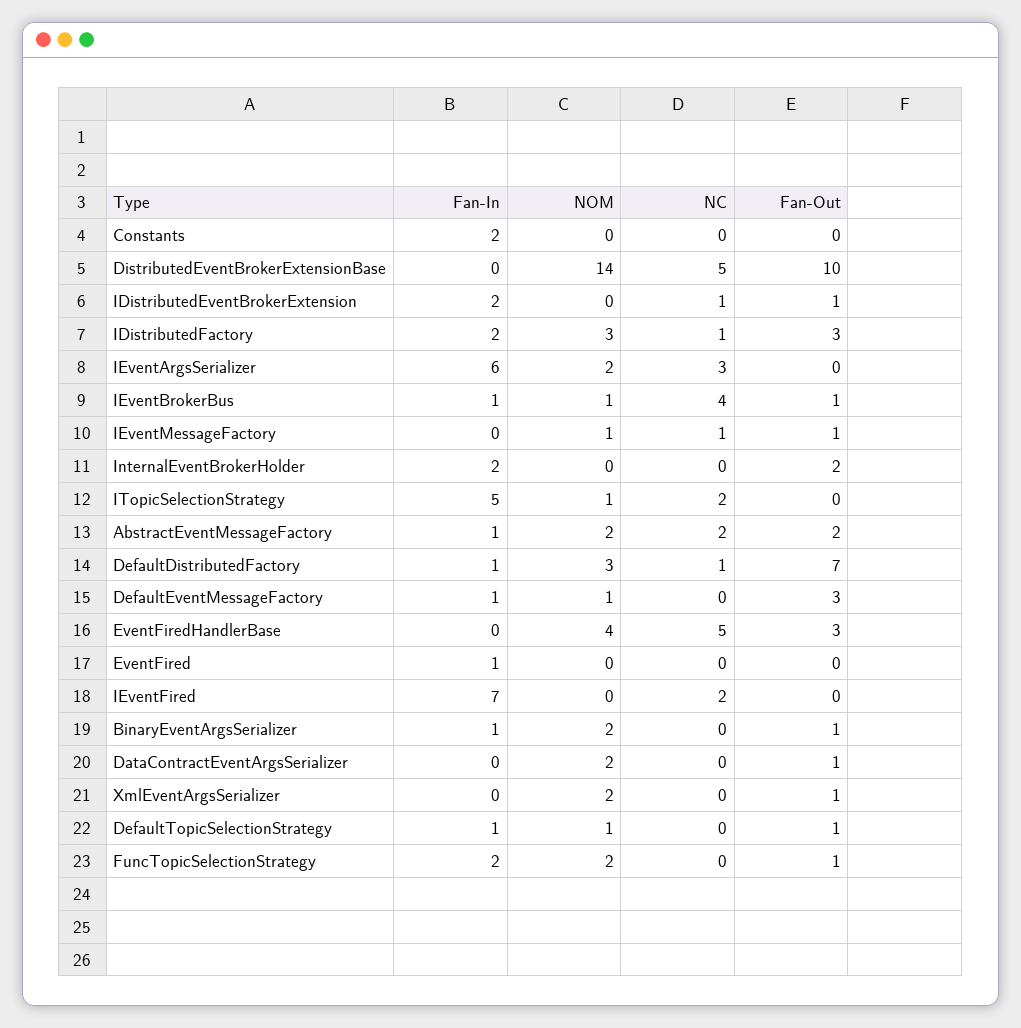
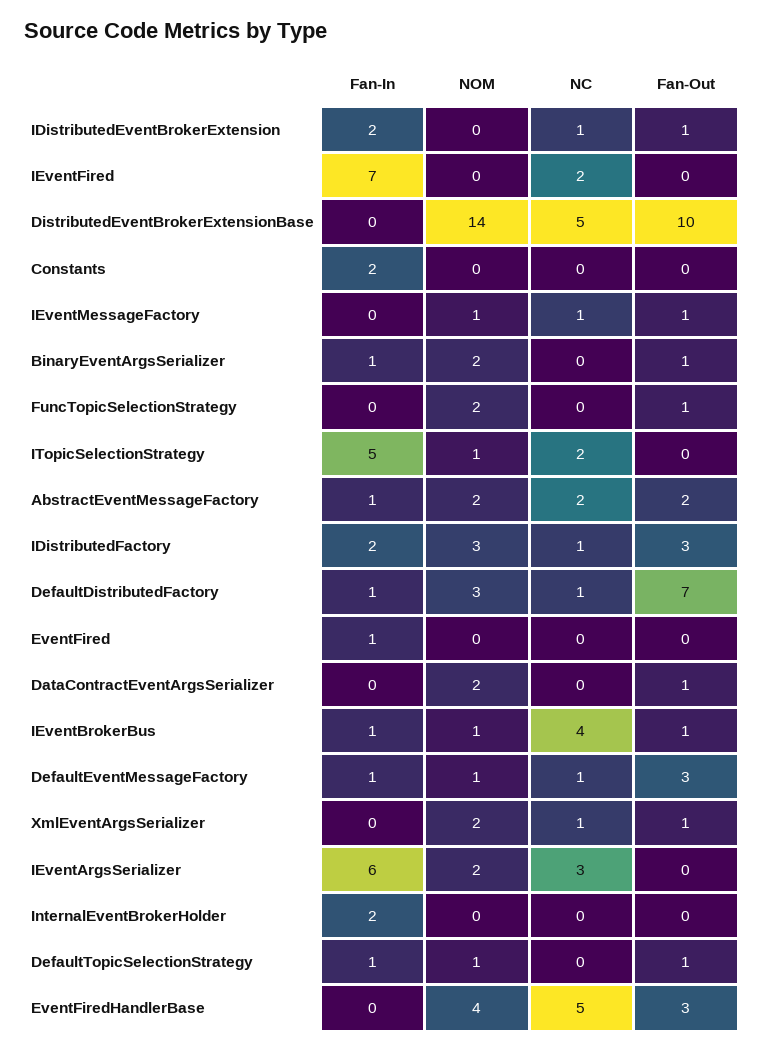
Fan-Out, InternalEventBrokerHolder: 2 -> 0
NC, DefaultEventMessageFactory: 0 -> 1
NC, XmlEventArgsSerializer: 0 -> 1
Fan-In, FuncTopicSelectionStrategy: 2 -> 0

